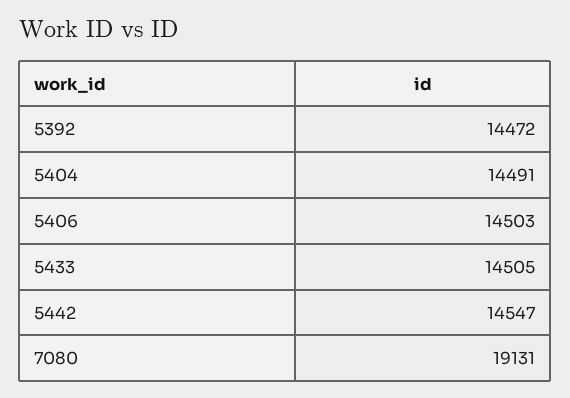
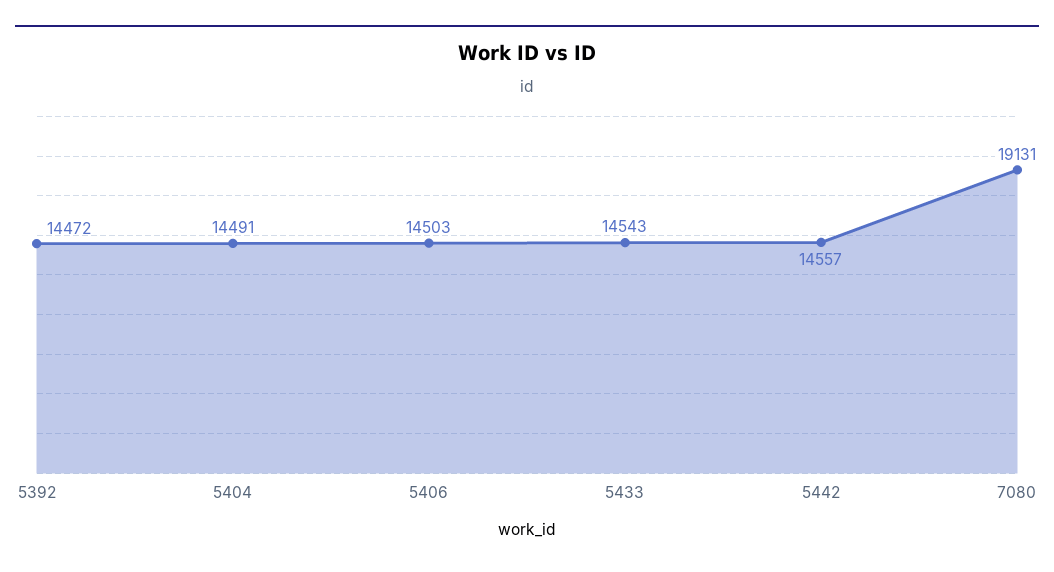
5433: 14505 -> 14543
5442: 14547 -> 14557

